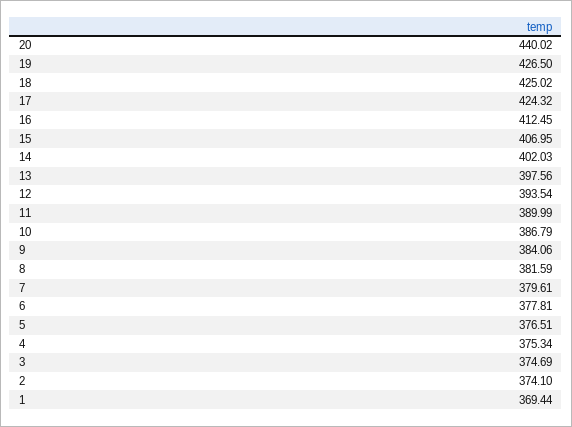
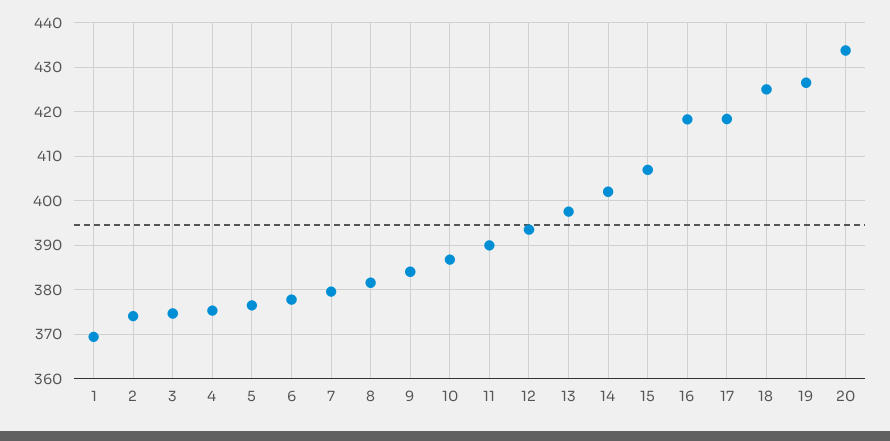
20: 440.02 -> 434
17: 424.32 -> 418
16: 412.45 -> 418

